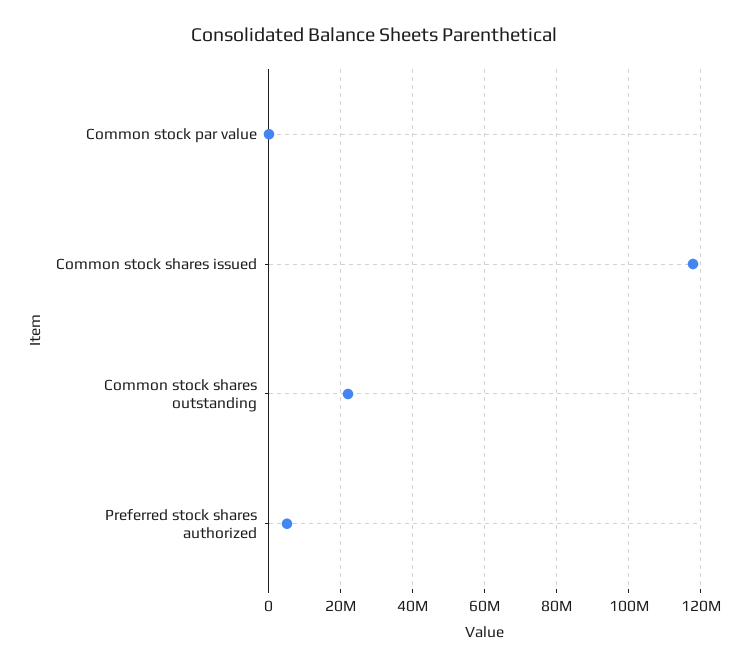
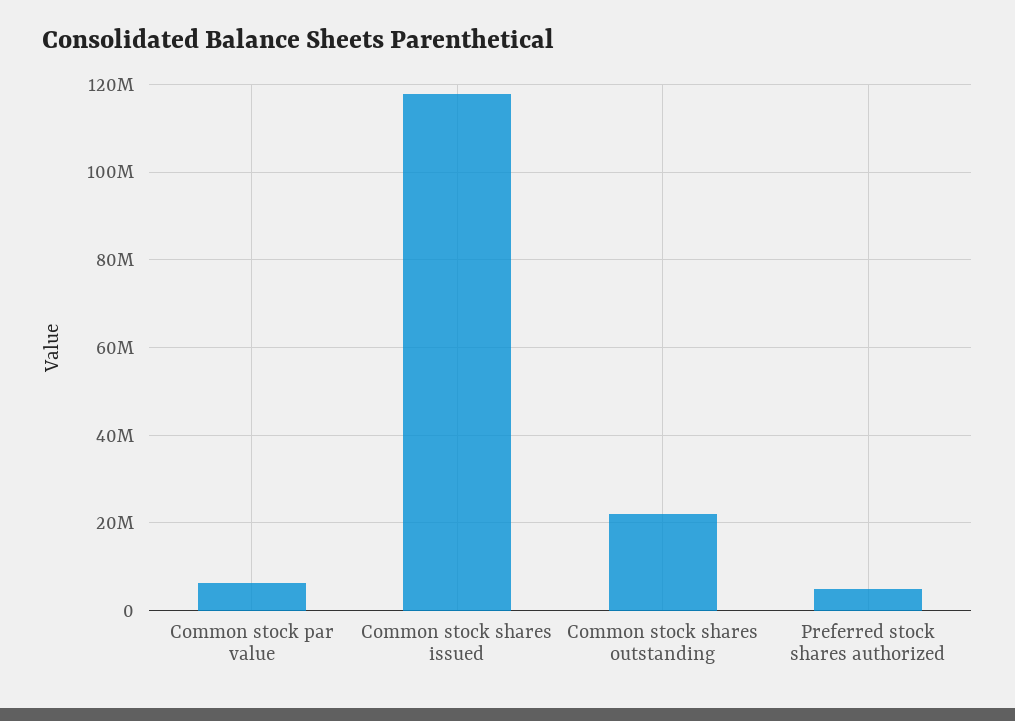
Common stock par value: 0 -> 6000000

